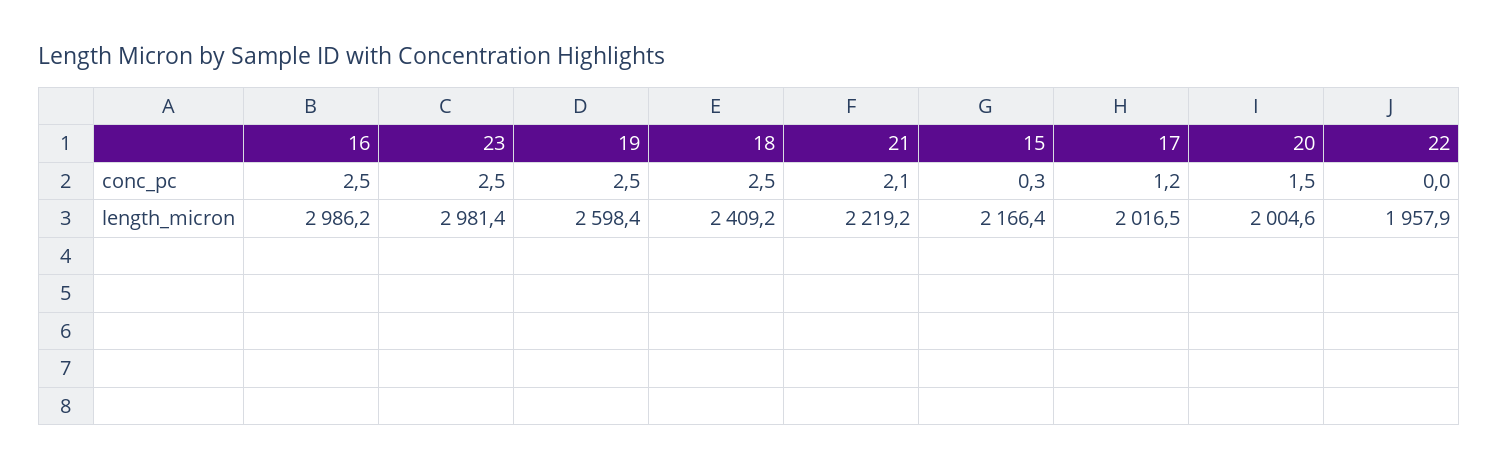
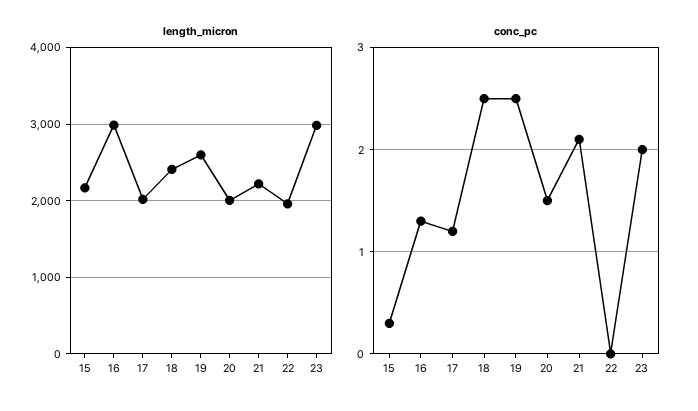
conc_pc, 16: 2.5 -> 1.3
conc_pc, 23: 2.5 -> 2

